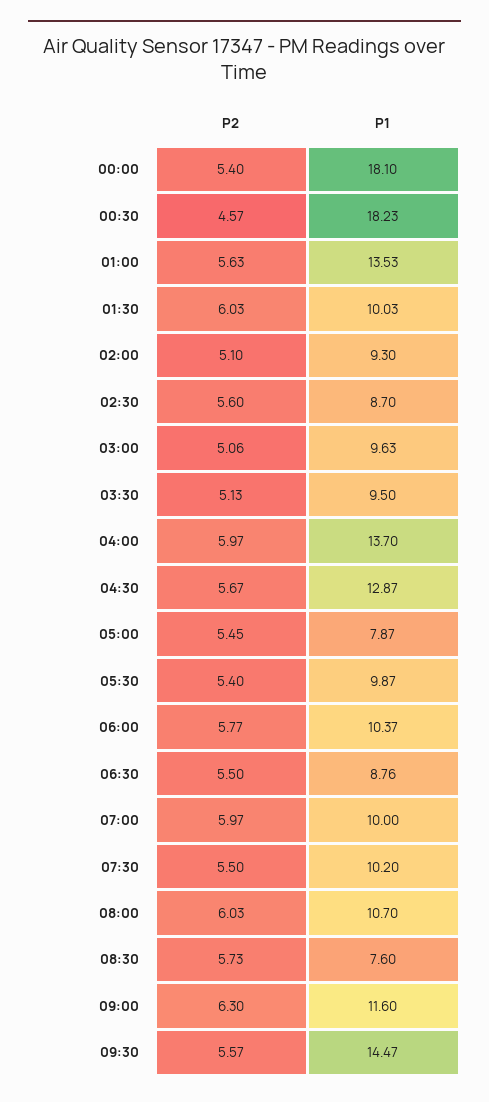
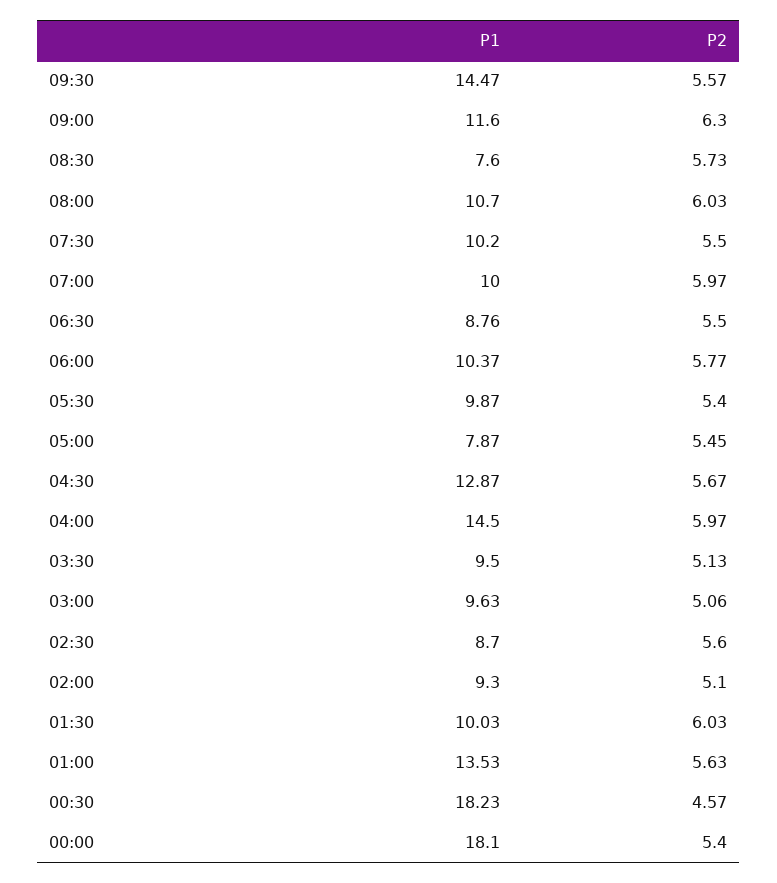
P1, 04:00: 13.7 -> 14.5

